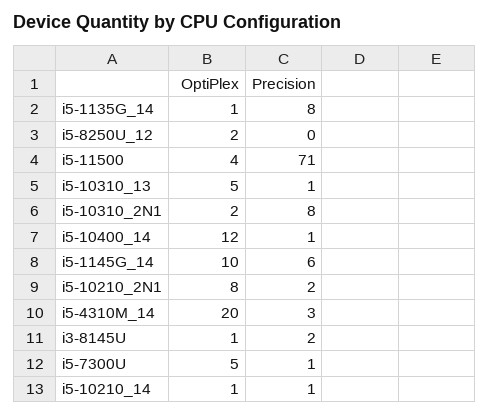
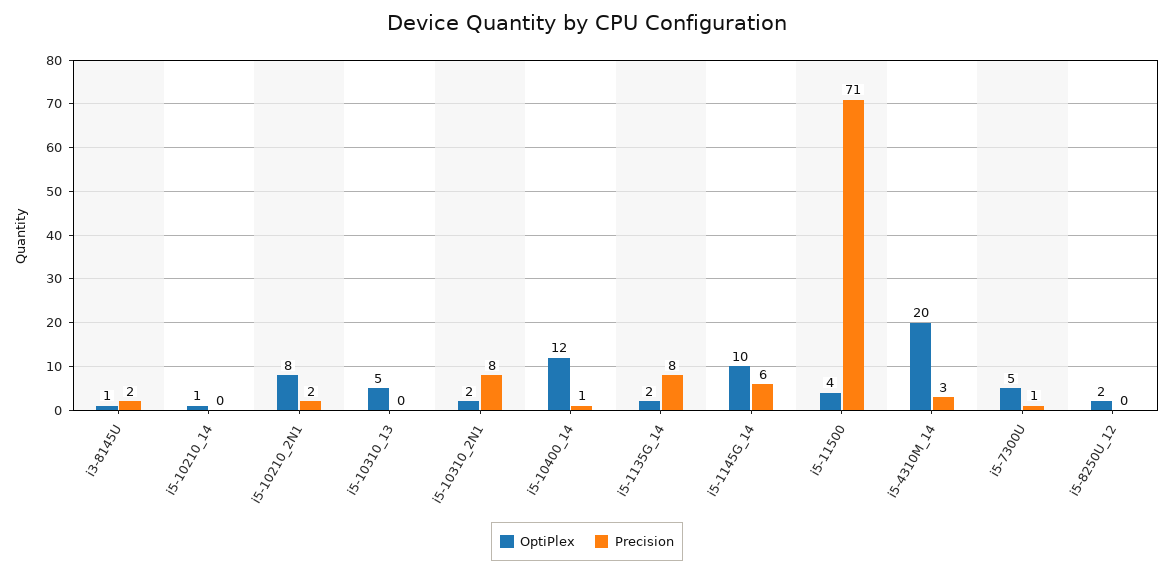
OptiPlex, i5-1135G_14: 1 -> 2
Precision, i5-10310_13: 1 -> 0
Precision, i5-10210_14: 1 -> 0

